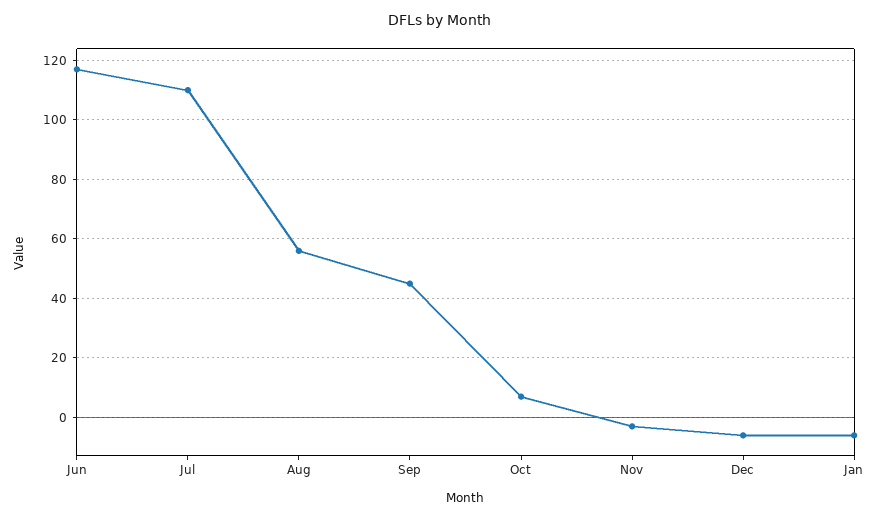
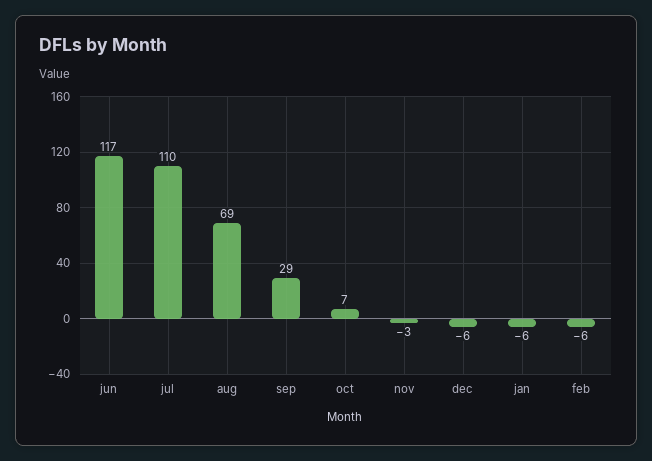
Aug: 55 -> 69
Sep: 45 -> 29
feb: none -> -6

